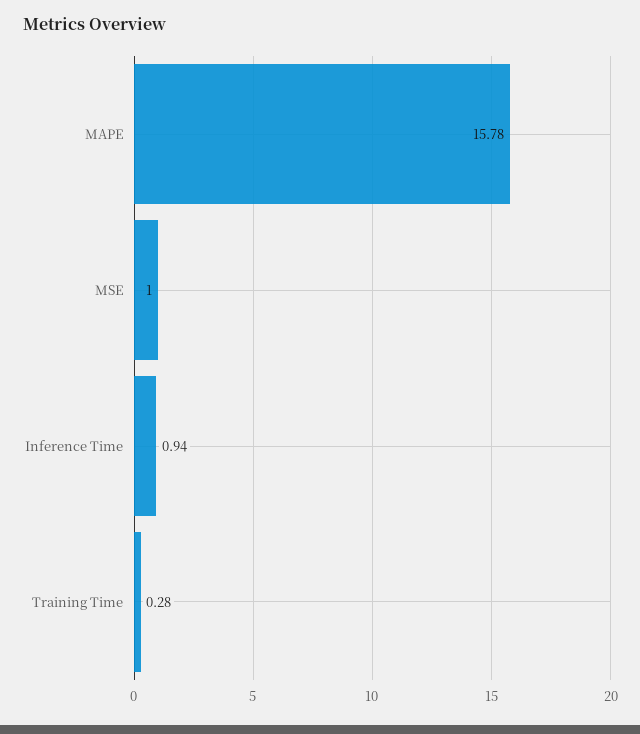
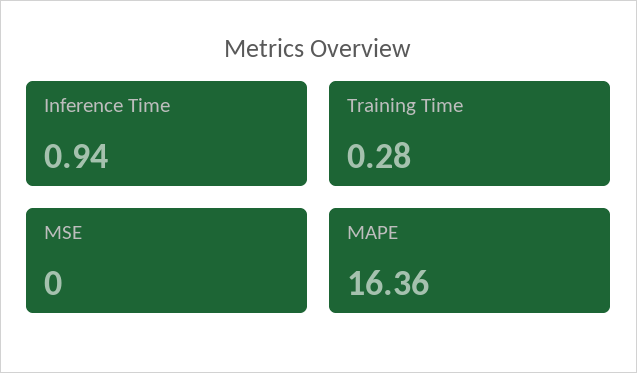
MAPE: 15.78 -> 16.36
MSE: 1 -> 0

